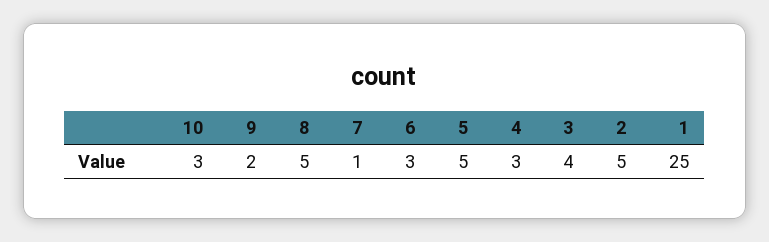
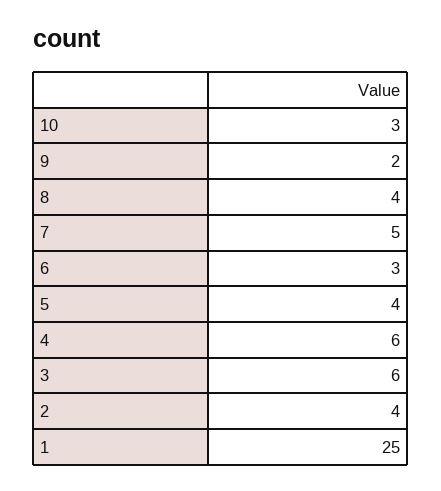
8: 5 -> 4
7: 1 -> 5
5: 5 -> 4
4: 3 -> 6
3: 4 -> 6
2: 5 -> 4

